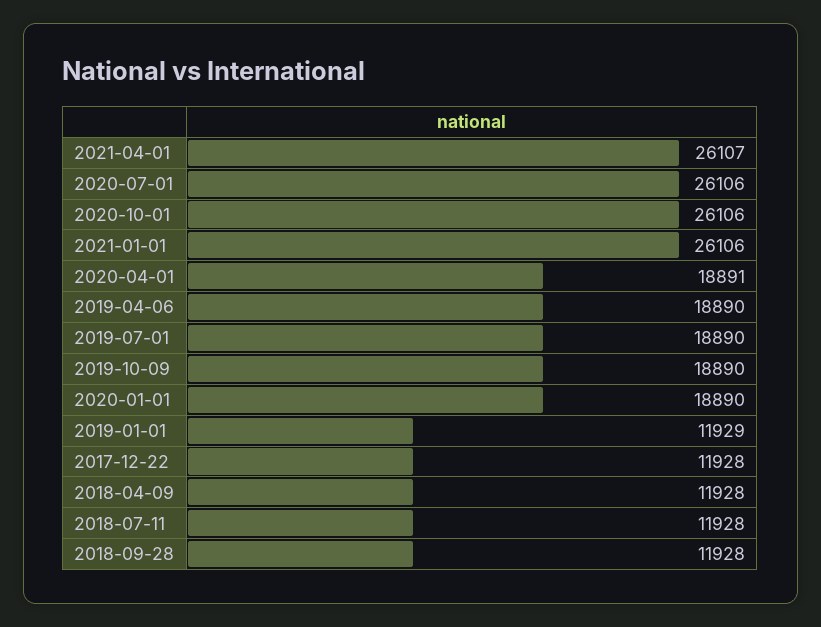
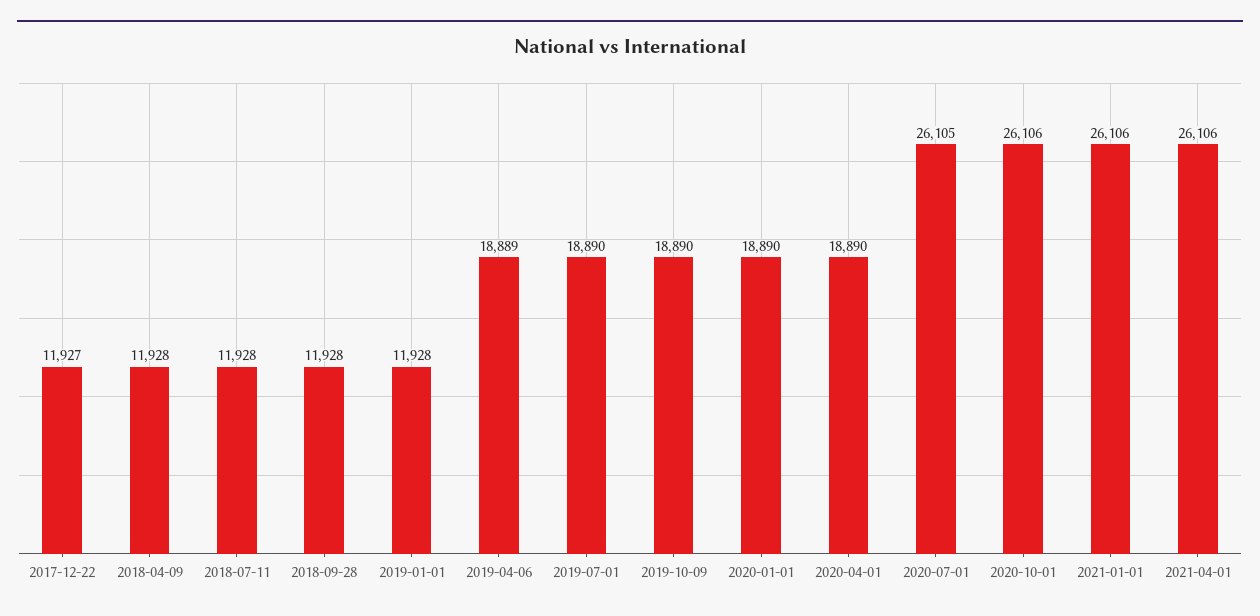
2021-04-01: 26107 -> 26106
2020-07-01: 26106 -> 26105
2020-04-01: 18891 -> 18890
2019-04-06: 18890 -> 18889
2019-01-01: 11929 -> 11928
2017-12-22: 11928 -> 11927

